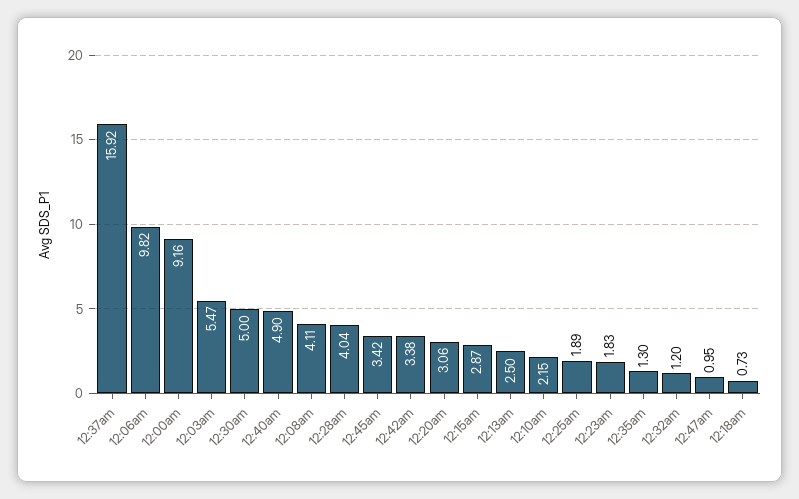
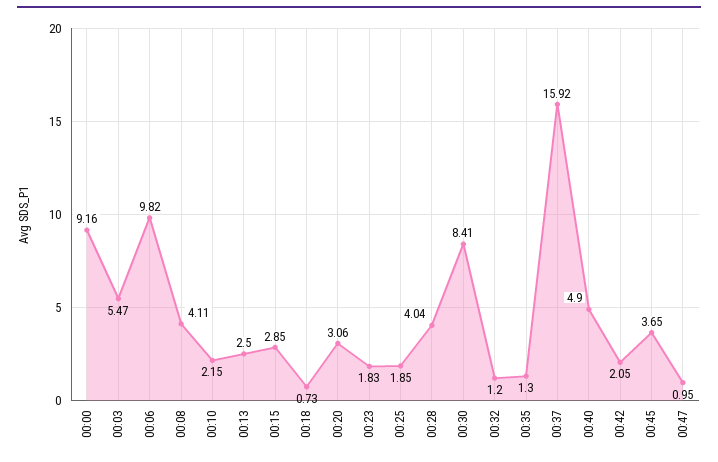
12:30am: 5 -> 8.41
12:45am: 3.42 -> 3.65
12:42am: 3.38 -> 2.05
12:15am: 2.87 -> 2.85
12:25am: 1.89 -> 1.85

